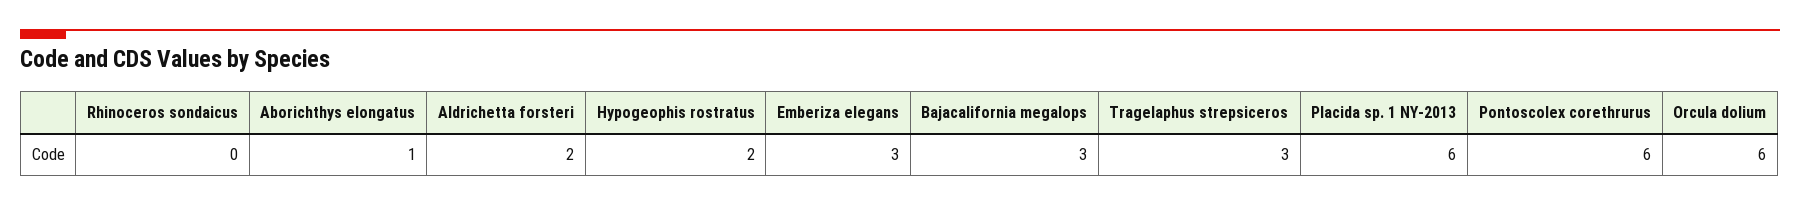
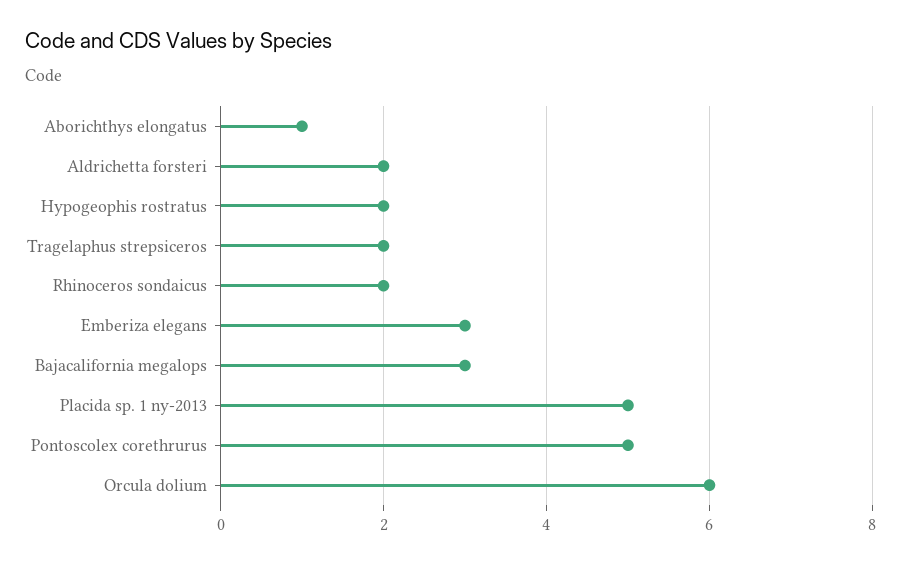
Rhinoceros sondaicus: 0 -> 2
Tragelaphus strepsiceros: 3 -> 2
Placida sp. 1 NY-2013: 6 -> 5
Pontoscolex corethrurus: 6 -> 5

